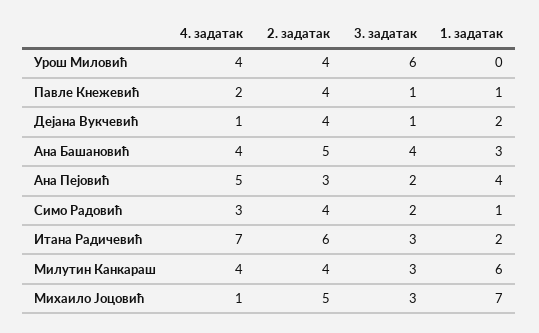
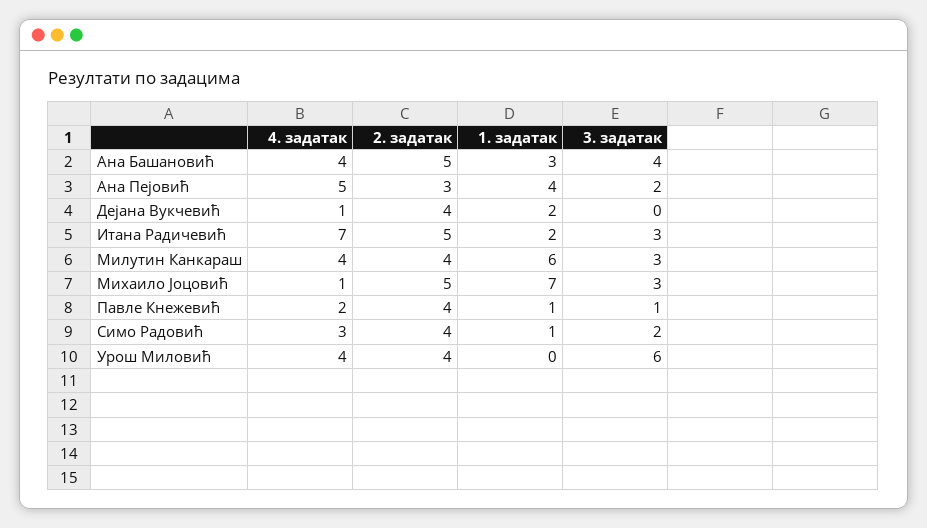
3. задатак, Дејана Вукчевић: 1 -> 0
2. задатак, Итана Радичевић: 6 -> 5

